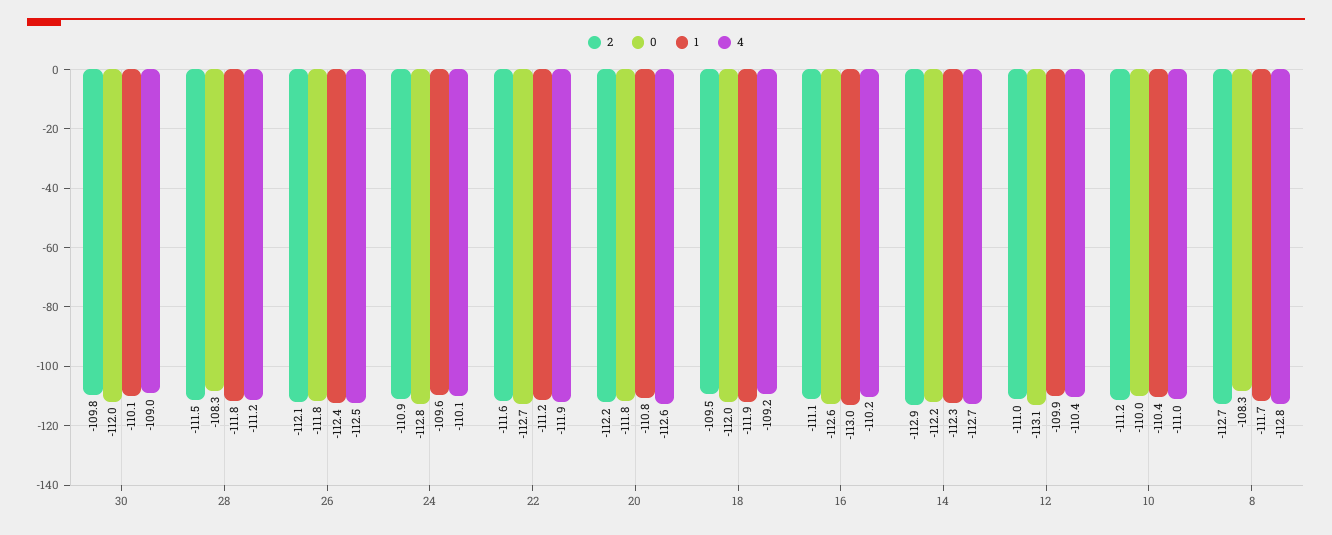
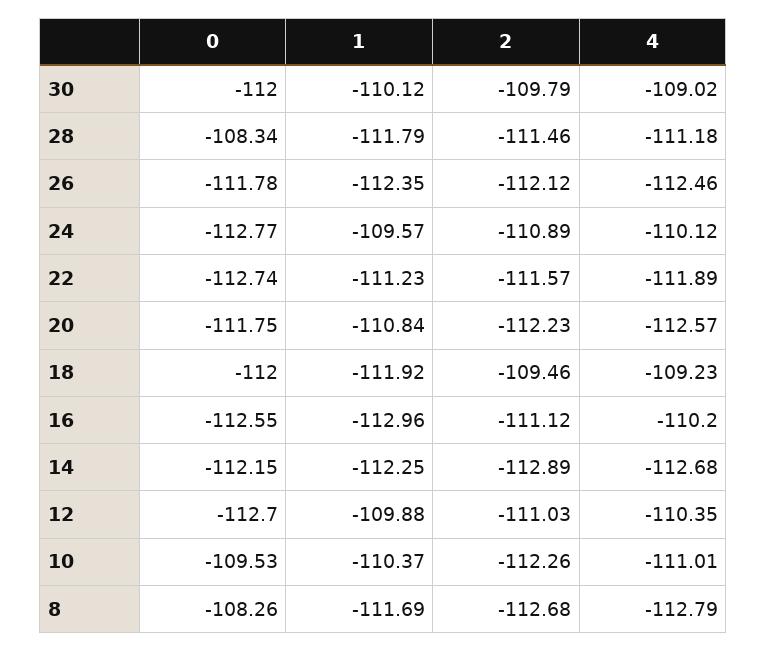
0, 12: -113.1 -> -112.7
2, 10: -111.2 -> -112.26
0, 10: -110 -> -109.53

